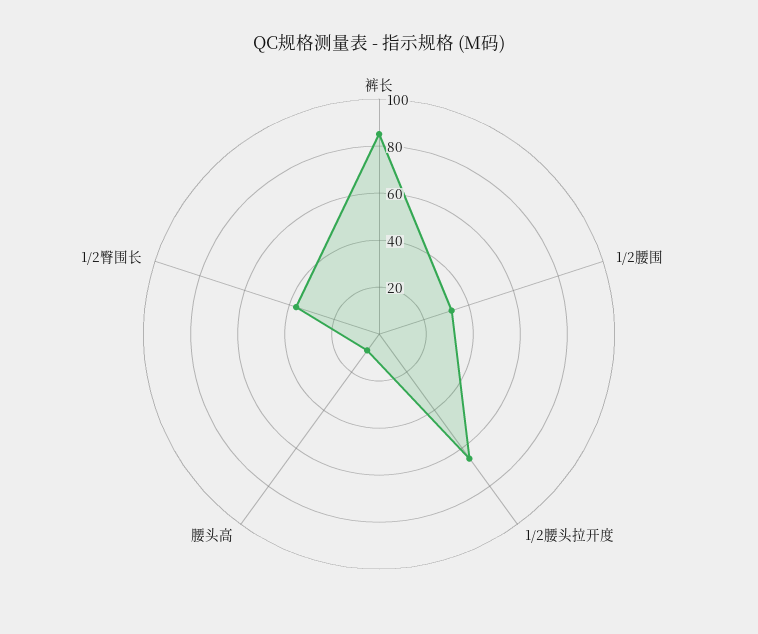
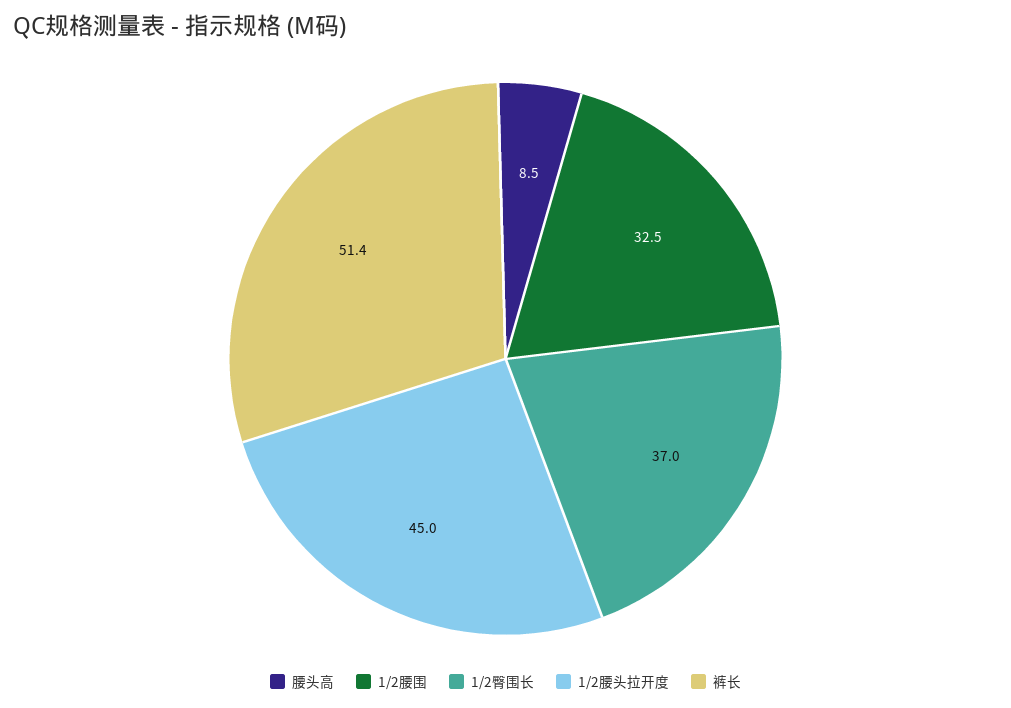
裤长: 85 -> 51.4
1/2腰头拉开度: 65 -> 45

